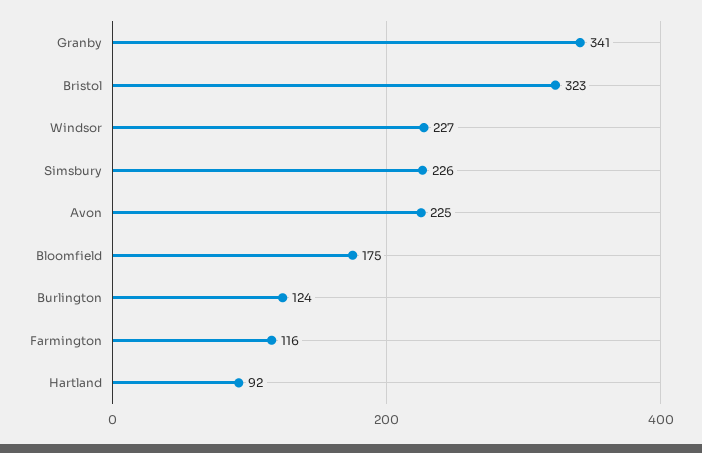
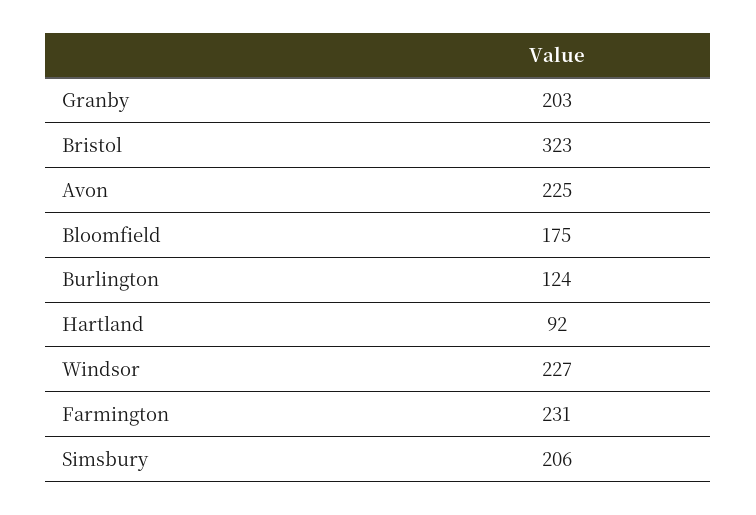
Granby: 341 -> 203
Simsbury: 226 -> 206
Farmington: 116 -> 231

